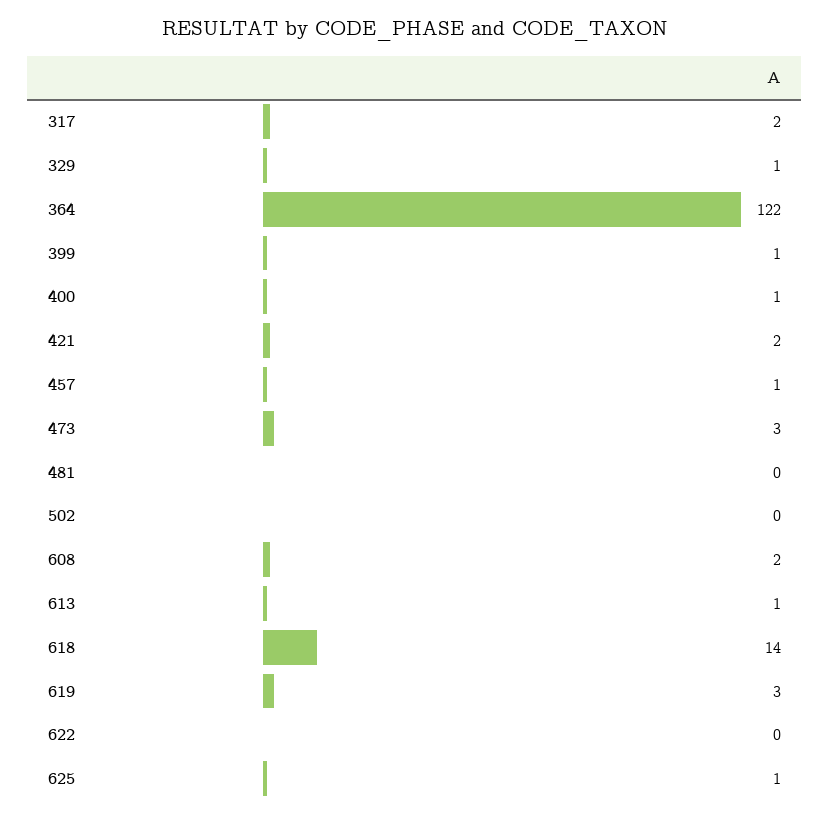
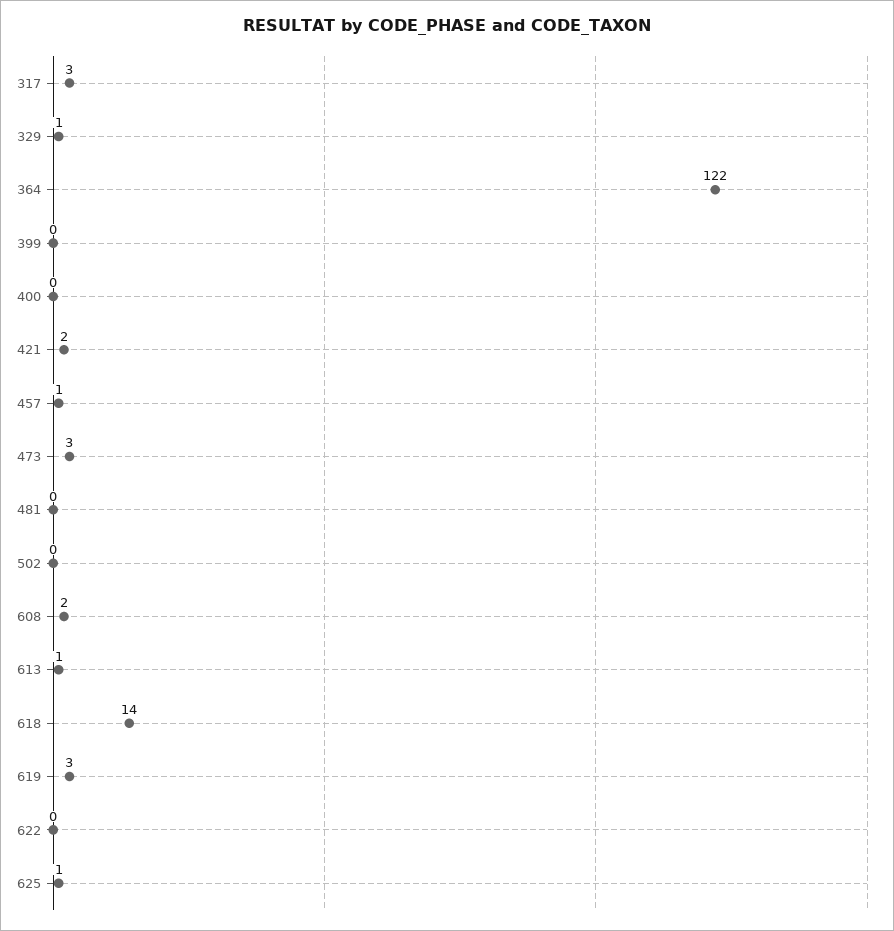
317: 2 -> 3
399: 1 -> 0
400: 1 -> 0

